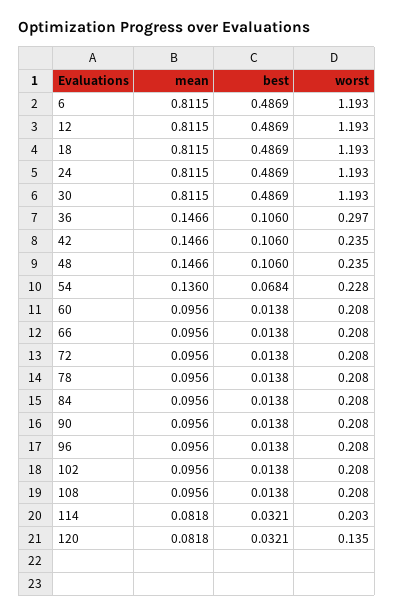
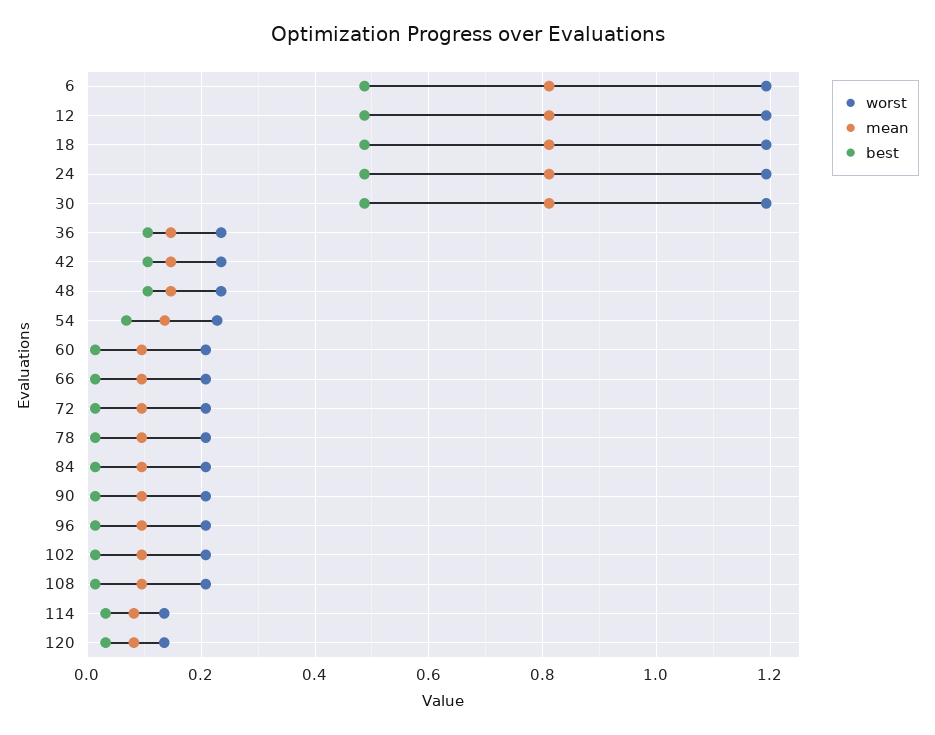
worst, 36: 0.297 -> 0.24
worst, 114: 0.203 -> 0.14

